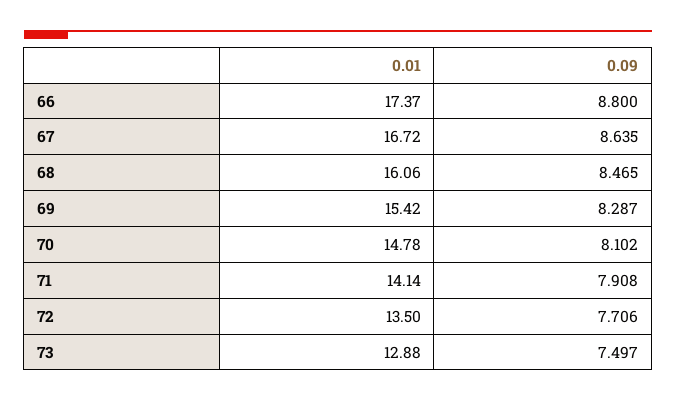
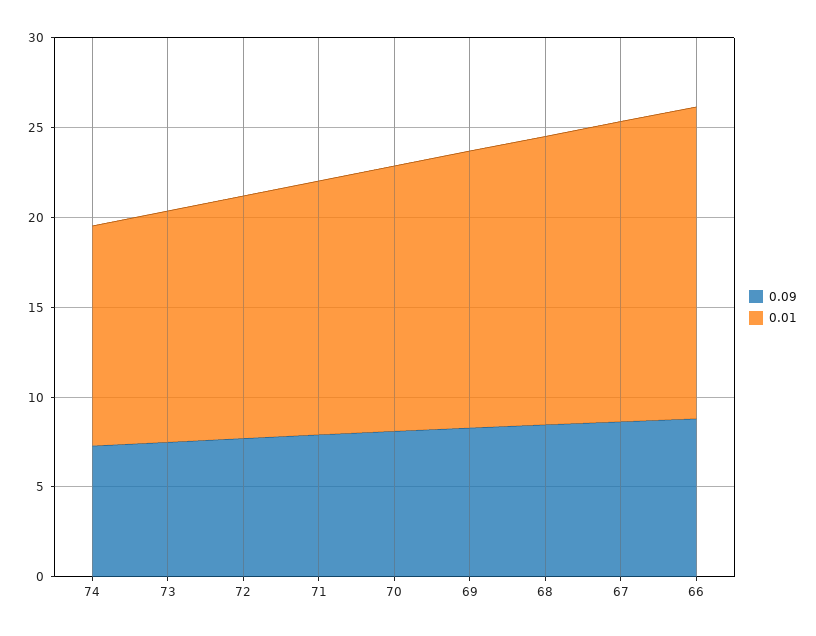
0.09, 74: none -> 7
0.01, 74: none -> 12

